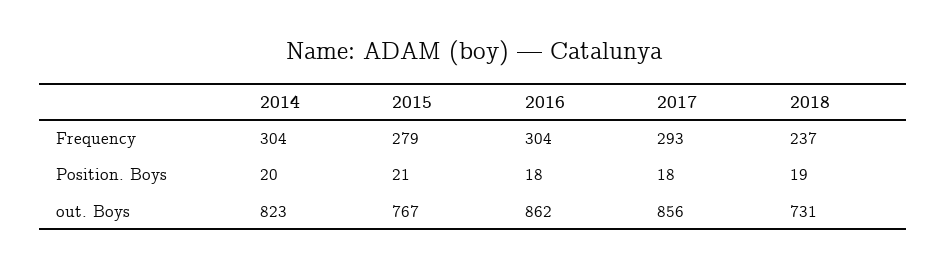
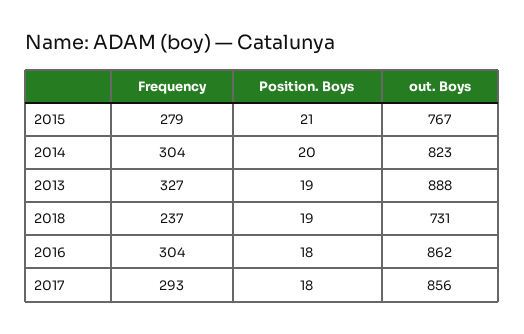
2013, Frequency: none -> 327
2013, Position. Boys: none -> 19
2013, out. Boys: none -> 888

